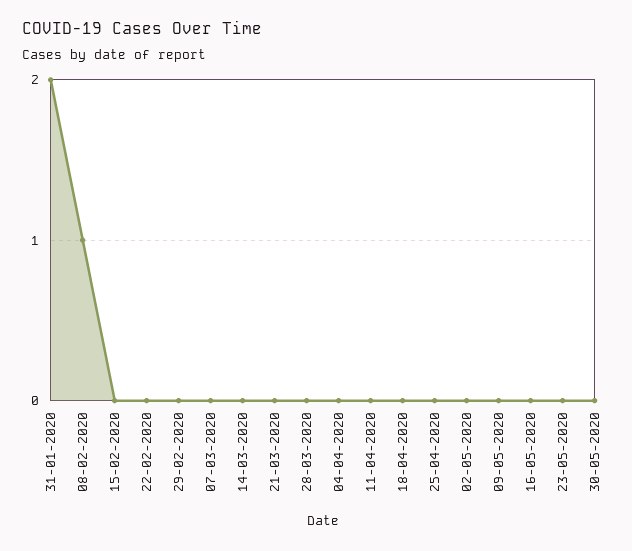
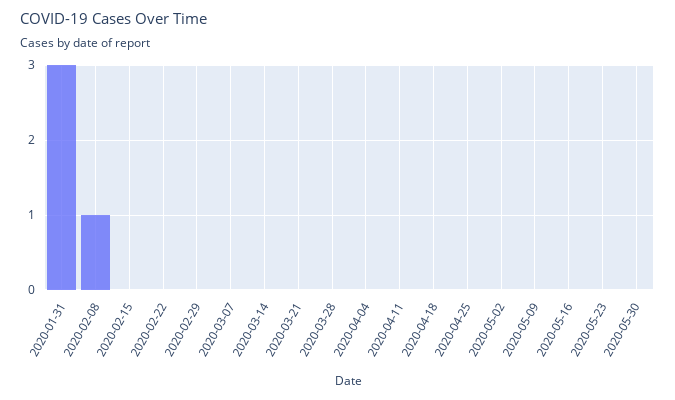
31-01-2020: 2 -> 3

